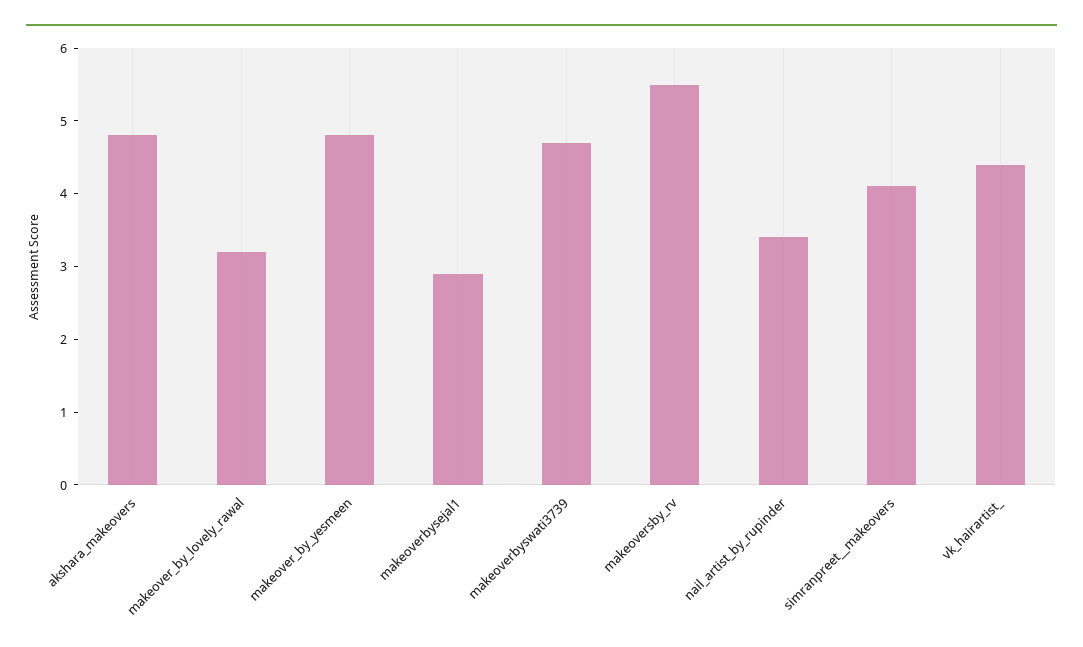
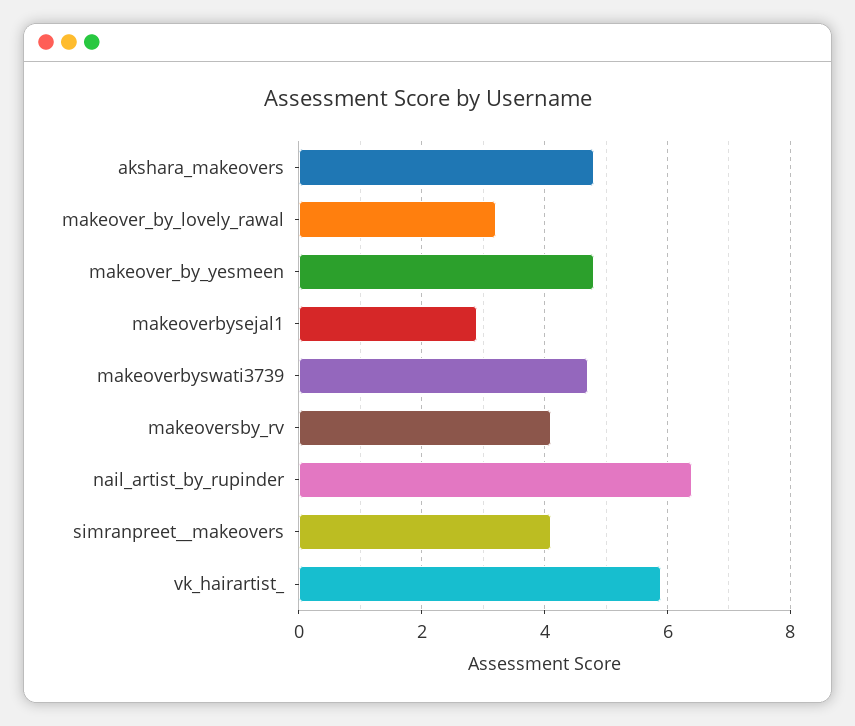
makeoversby_rv: 5.5 -> 4
nail_artist_by_rupinder: 3.5 -> 6.5
vk_hairartist_: 4.5 -> 6

